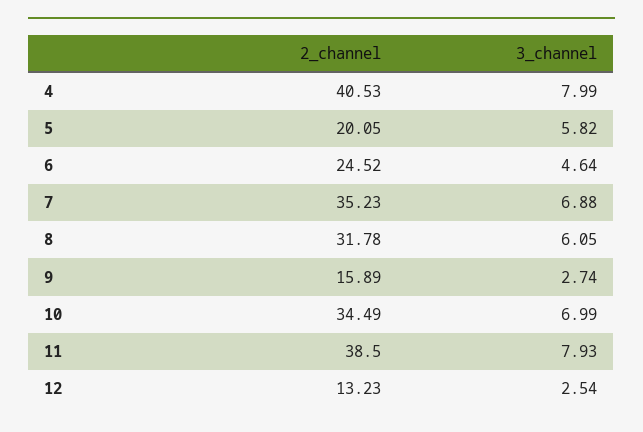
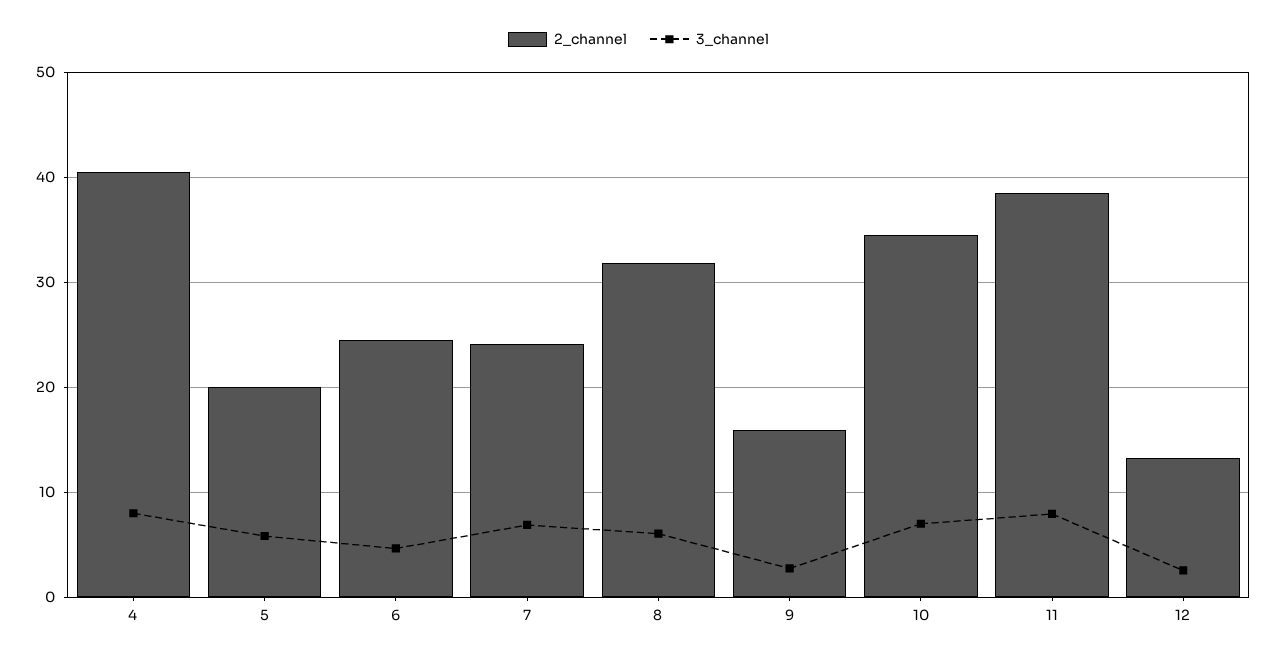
2_channel, 7: 35.23 -> 24

